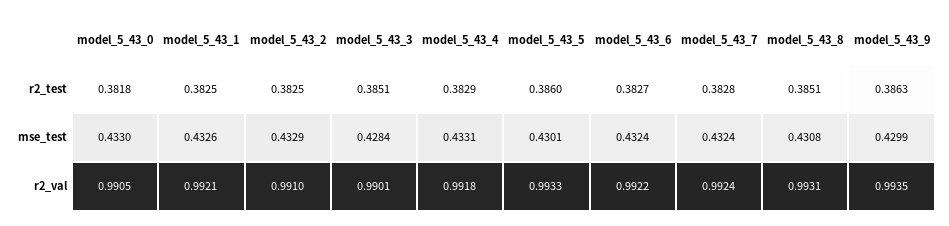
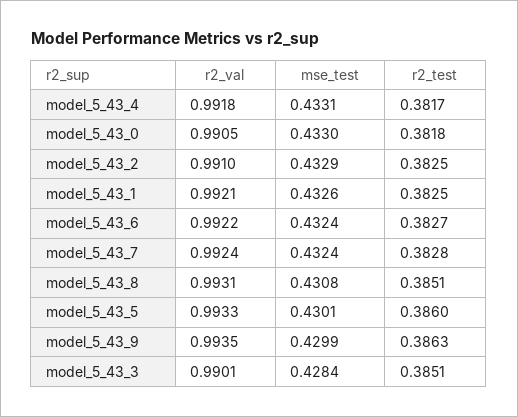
model_5_43_4, r2_test: 0.3829 -> 0.3817

